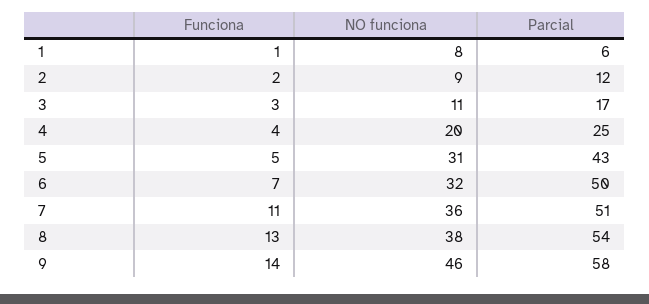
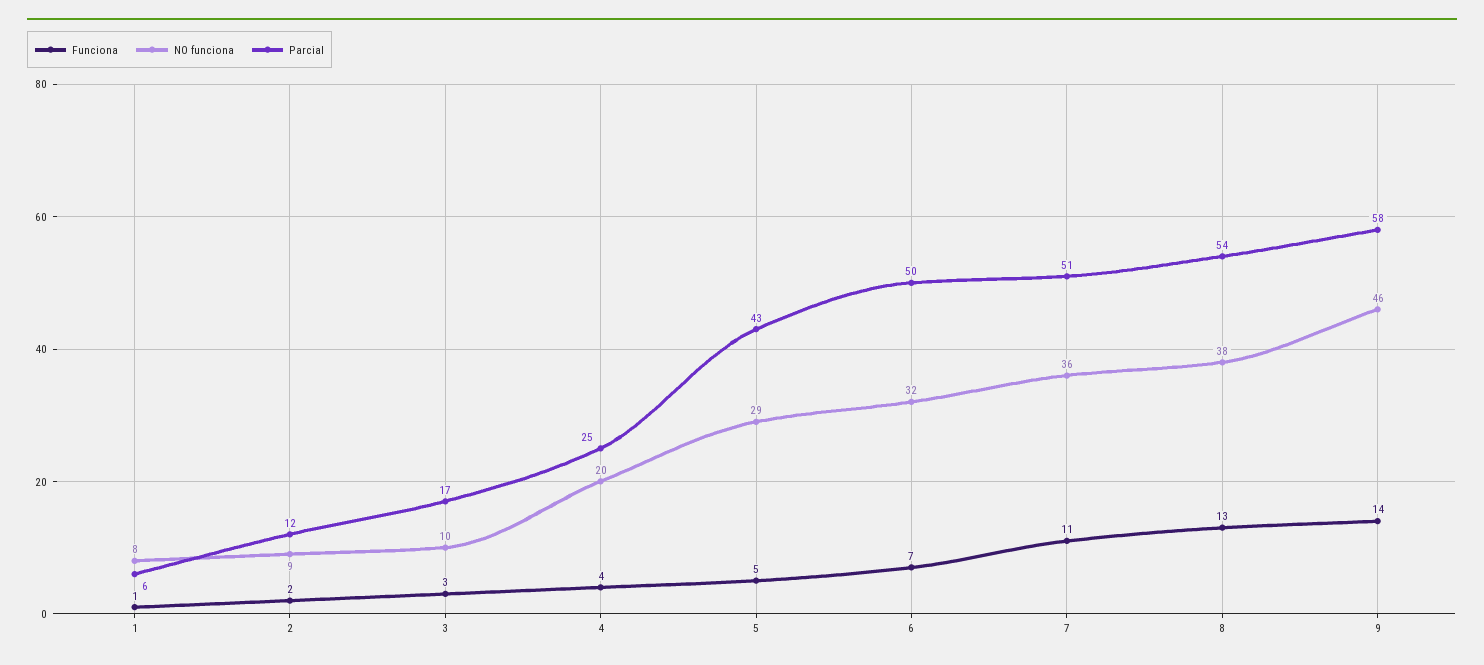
NO funciona, 3: 11 -> 10
NO funciona, 5: 31 -> 29

